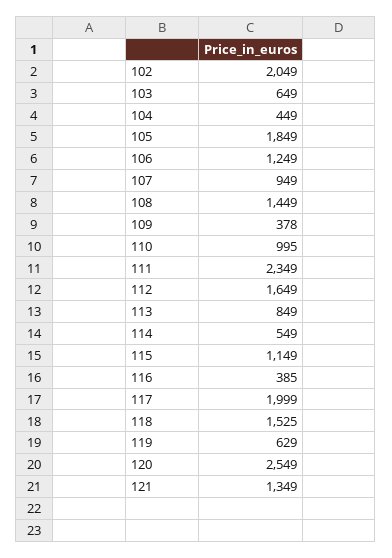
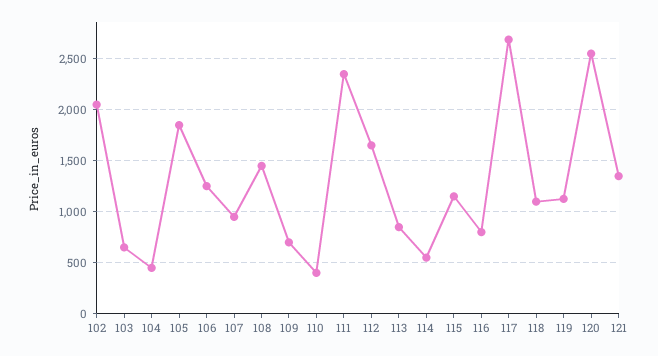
109: 378 -> 700
110: 995 -> 400
116: 385 -> 800
117: 1999 -> 2700
118: 1525 -> 1100
119: 629 -> 1100

